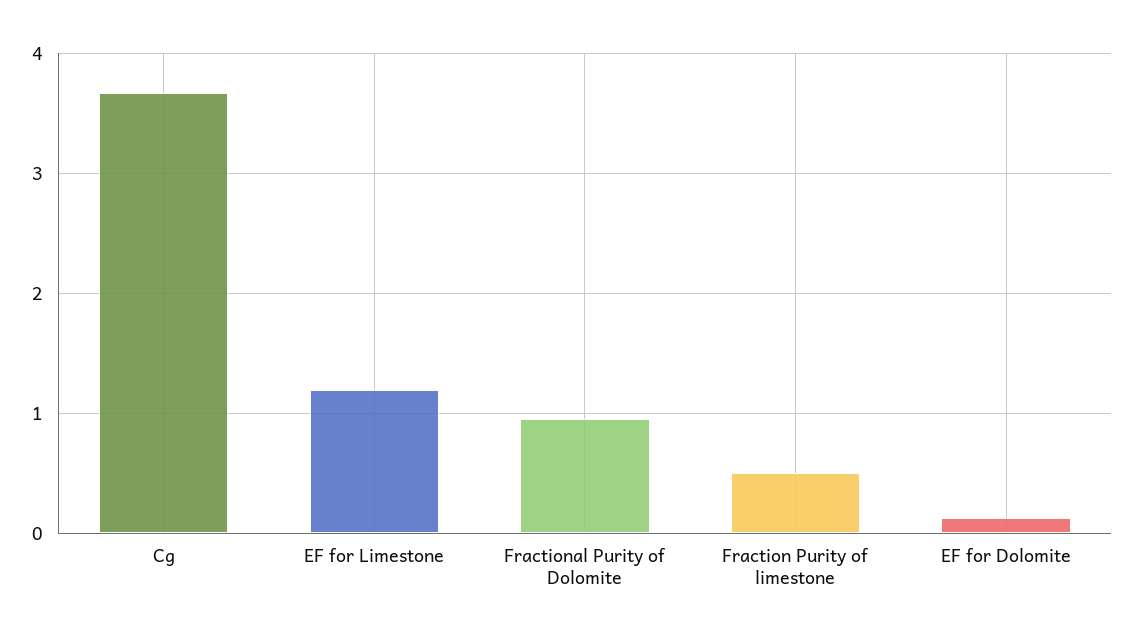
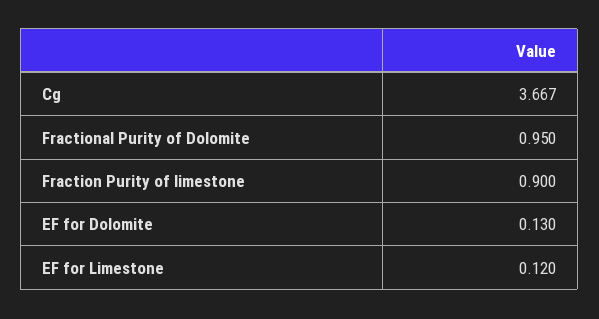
EF for Limestone: 1.2 -> 0.12
Fraction Purity of limestone: 0.5 -> 0.9

